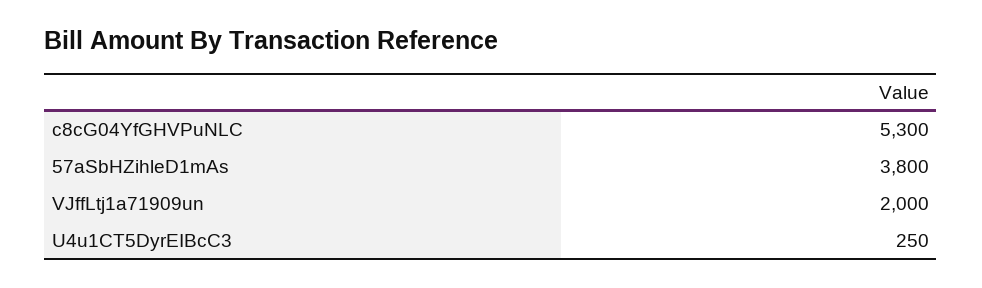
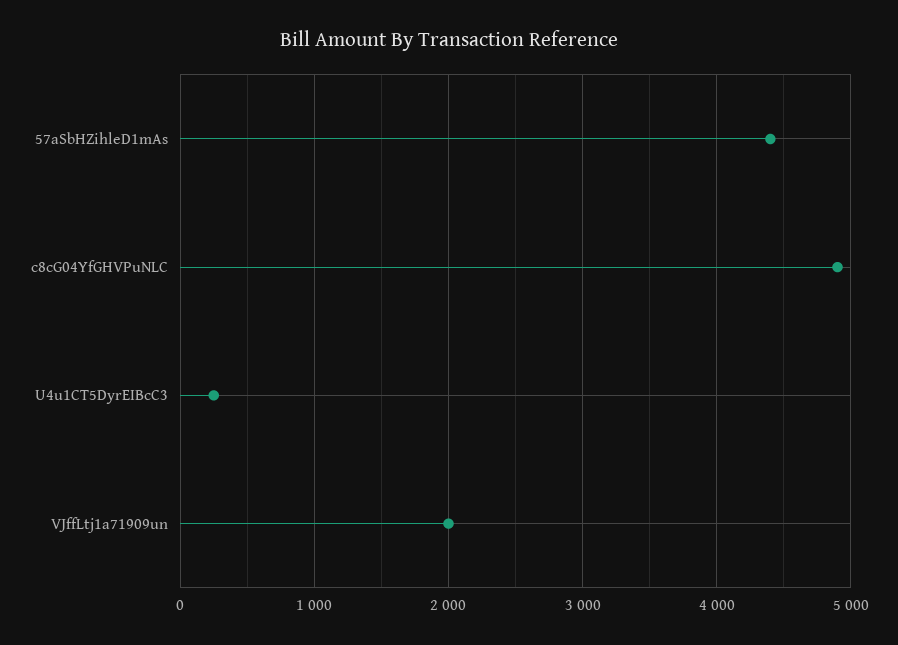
c8cG04YfGHVPuNLC: 5300 -> 4900
57aSbHZihleD1mAs: 3800 -> 4400

